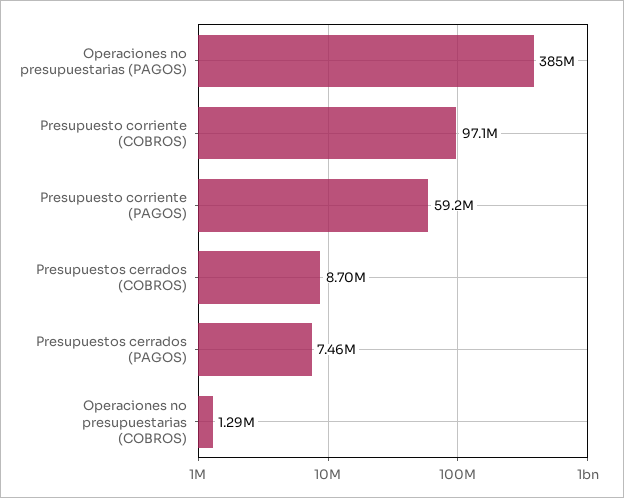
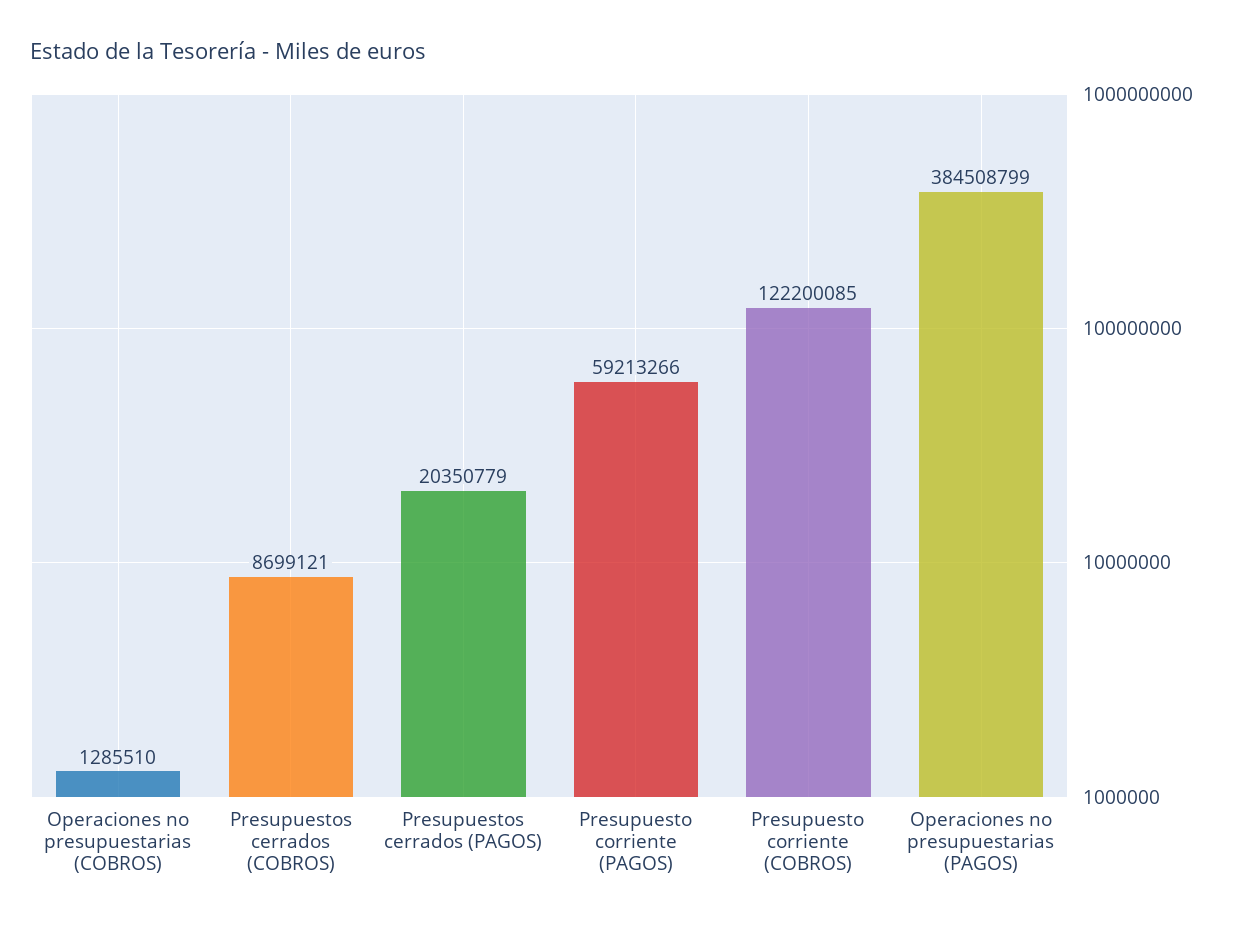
Presupuesto corriente (COBROS): 97100000 -> 122200085
Presupuestos cerrados (PAGOS): 7460000 -> 20350779

